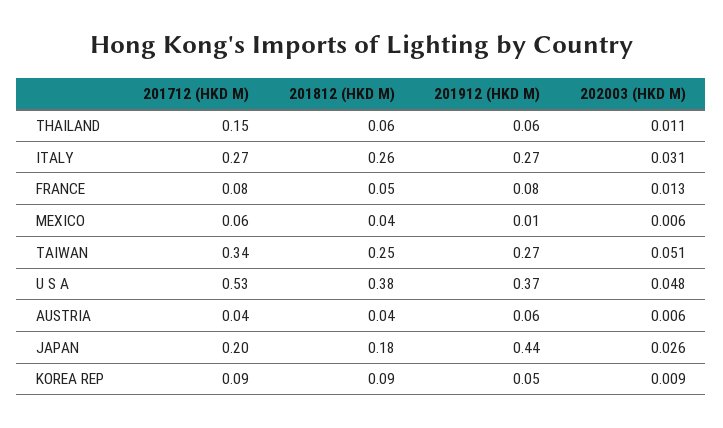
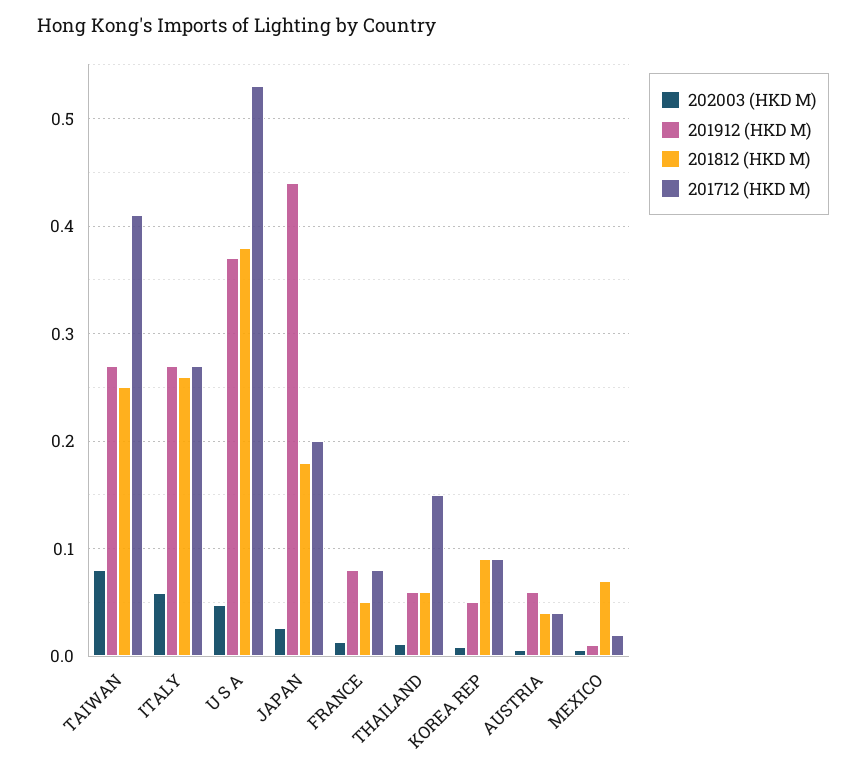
202003 (HKD M), ITALY: 0.031 -> 0.06
201712 (HKD M), MEXICO: 0.06 -> 0.02
201812 (HKD M), MEXICO: 0.04 -> 0.07
201712 (HKD M), TAIWAN: 0.34 -> 0.41
202003 (HKD M), TAIWAN: 0.051 -> 0.08

